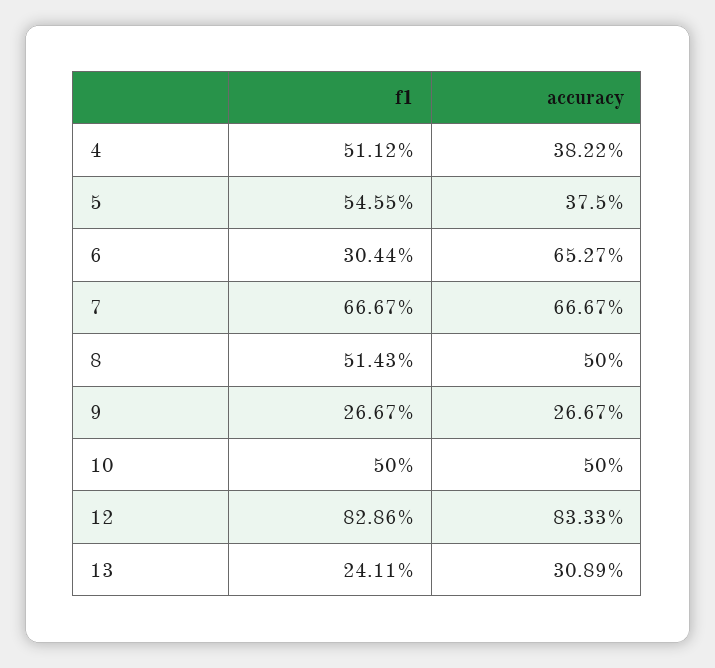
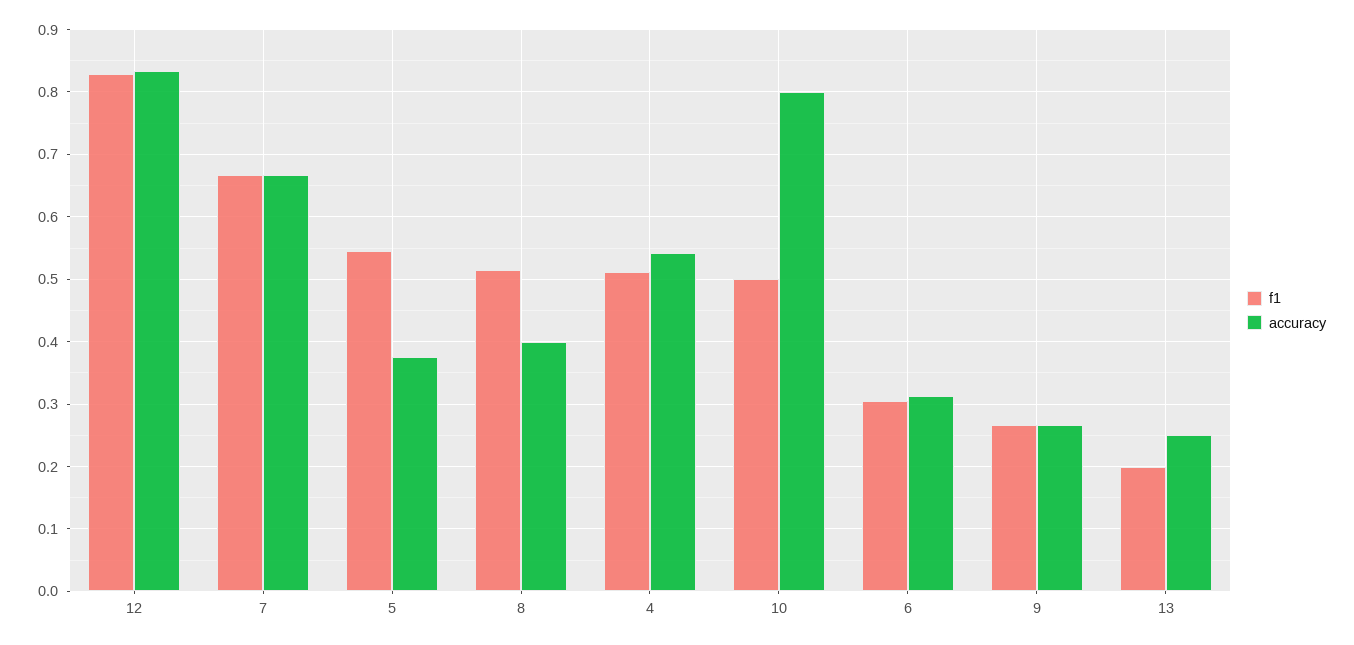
accuracy, 4: 0.3822 -> 0.54
accuracy, 6: 0.6527 -> 0.31
accuracy, 8: 0.5 -> 0.4
accuracy, 10: 0.5 -> 0.8
f1, 13: 0.2411 -> 0.2
accuracy, 13: 0.3089 -> 0.25

